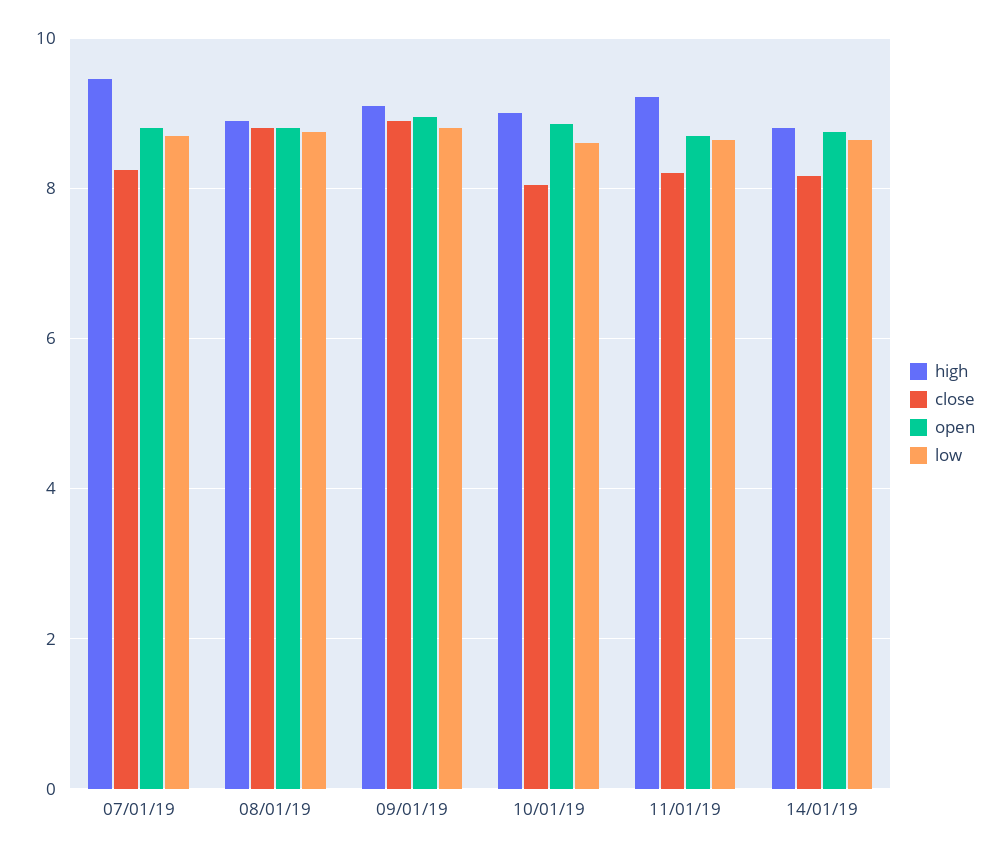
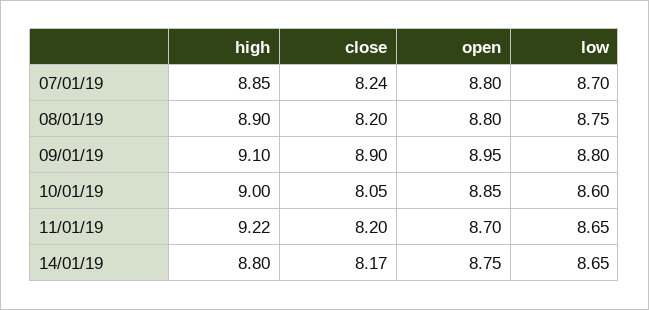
high, 07/01/19: 9.4 -> 8.85
close, 08/01/19: 8.8 -> 8.2

